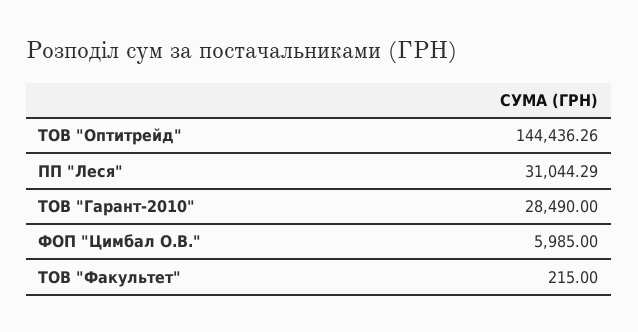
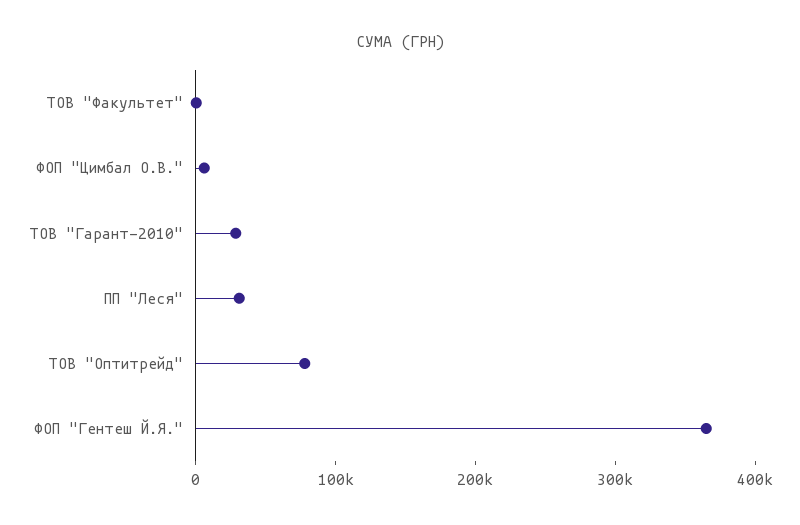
ТОВ "Оптитрейд": 144436.26 -> 80000
ФОП "Гентеш Й.Я.": none -> 360000

